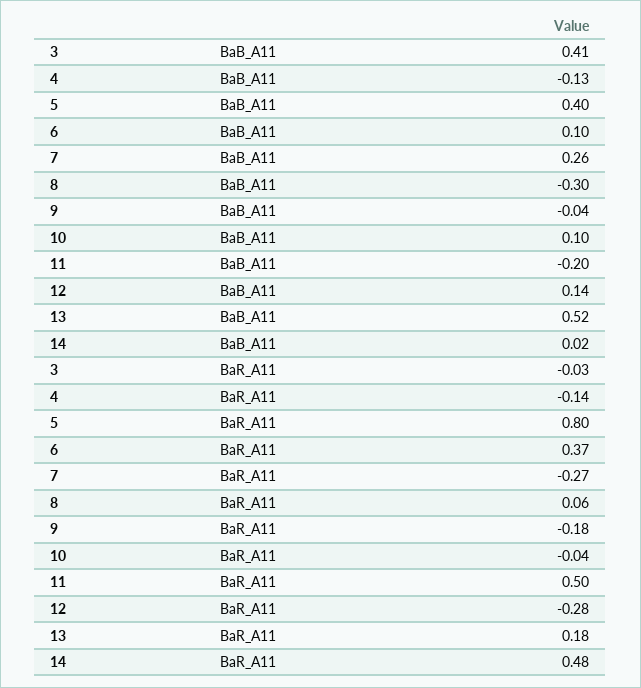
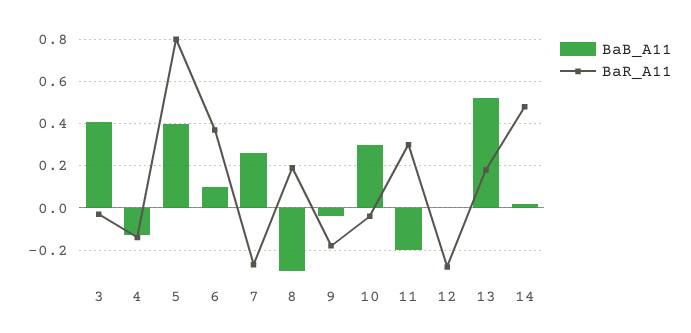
BaB_A11, 10: 0.1 -> 0.3
BaB_A11, 12: 0.14 -> 0
BaR_A11, 8: 0.06 -> 0.2
BaR_A11, 11: 0.5 -> 0.3

